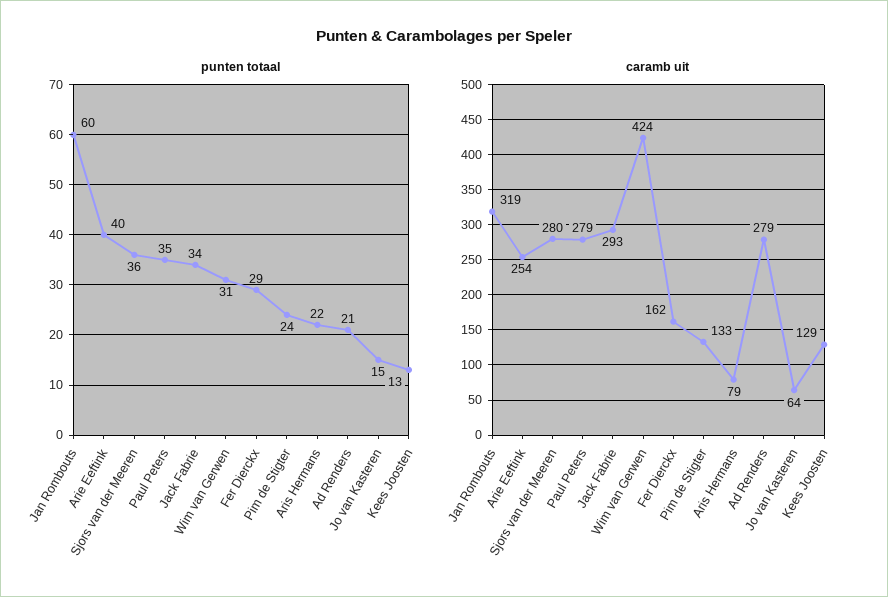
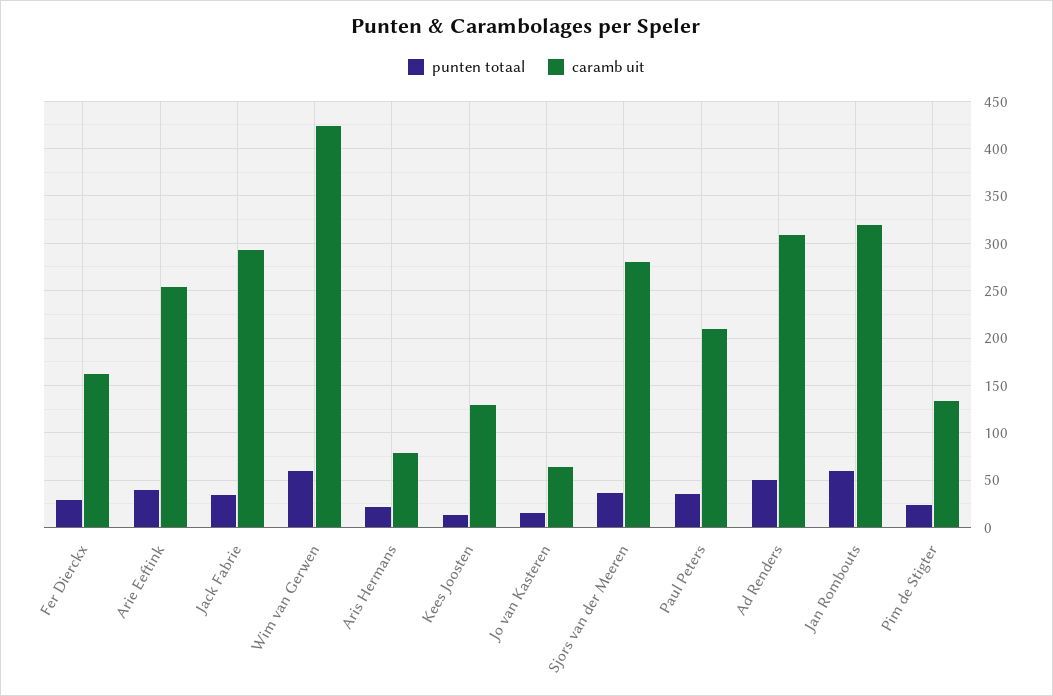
punten totaal, Wim van Gerwen: 31 -> 60
punten totaal, Ad Renders: 21 -> 50
caramb uit, Paul Peters: 279 -> 210
caramb uit, Ad Renders: 279 -> 310

